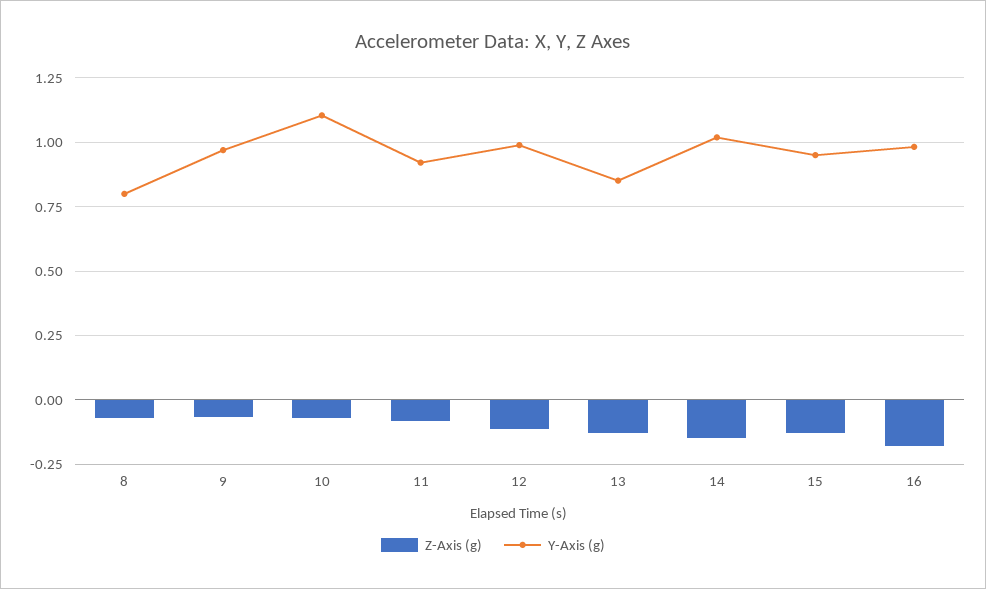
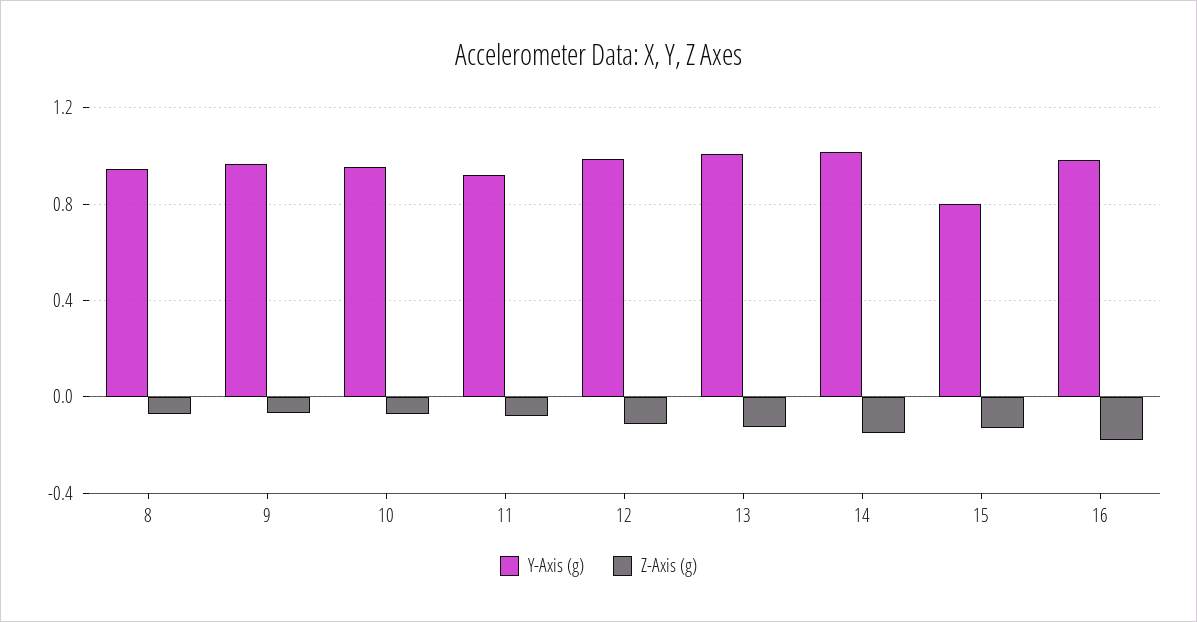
Y-Axis (g), 8: 0.8 -> 0.95
Y-Axis (g), 10: 1.1 -> 0.95
Y-Axis (g), 13: 0.85 -> 1
Y-Axis (g), 15: 0.95 -> 0.8

